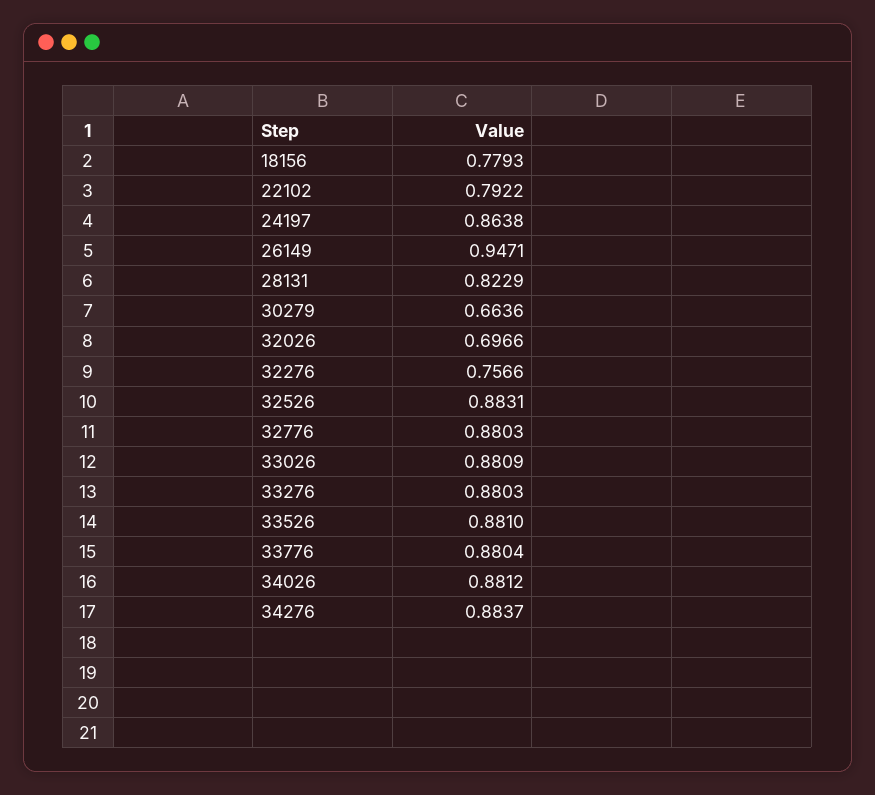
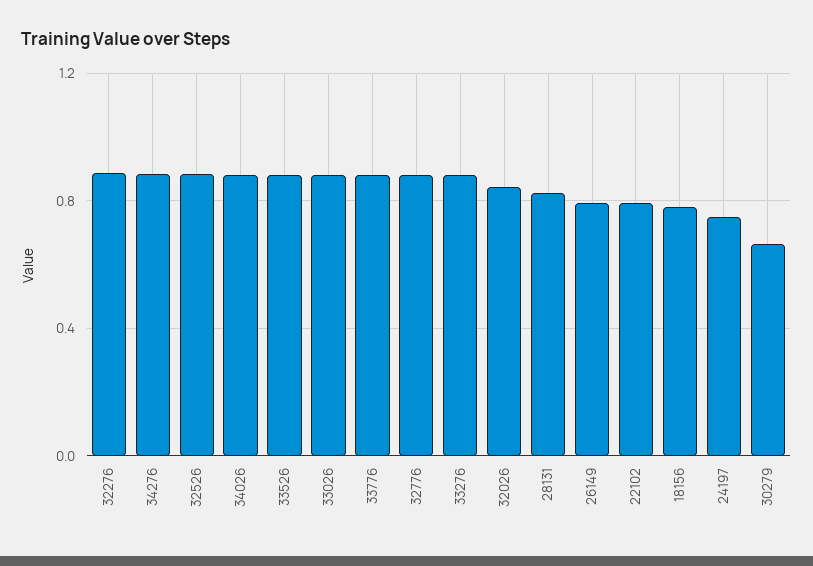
24197: 0.8638 -> 0.75
26149: 0.9471 -> 0.8
32026: 0.6966 -> 0.85
32276: 0.7566 -> 0.9

